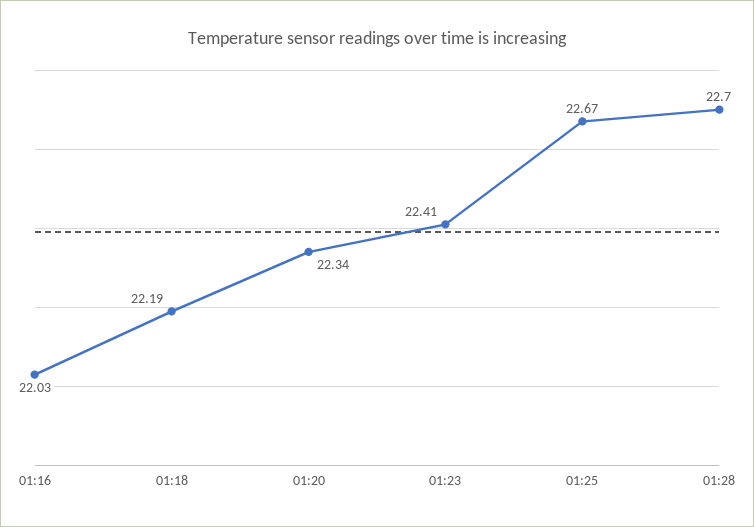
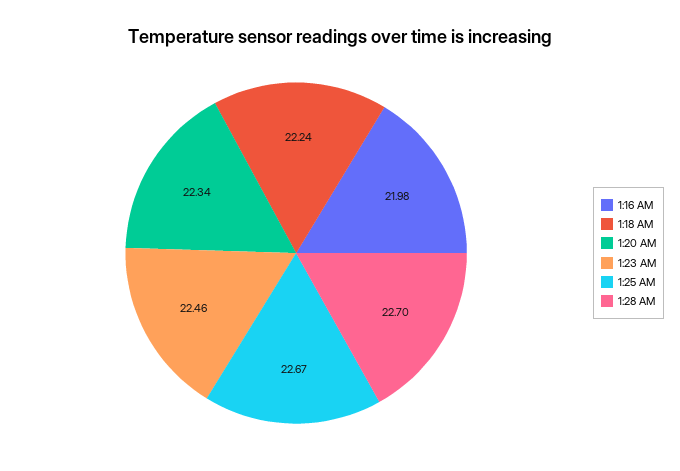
01:16: 22.03 -> 21.98
01:18: 22.19 -> 22.24
01:23: 22.41 -> 22.46

